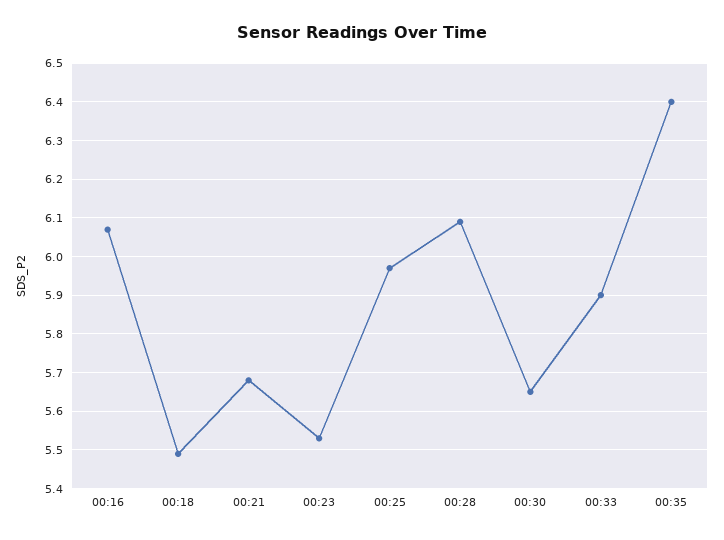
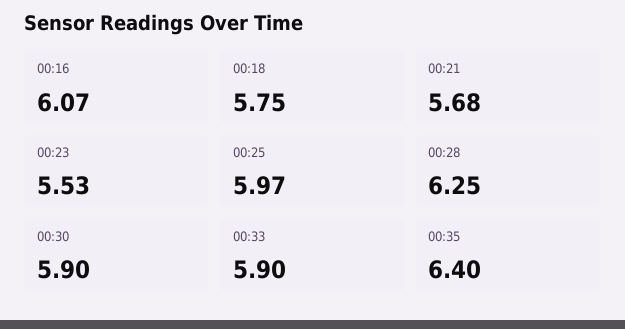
00:18: 5.5 -> 5.75
00:28: 6.1 -> 6.25
00:30: 5.65 -> 5.9

